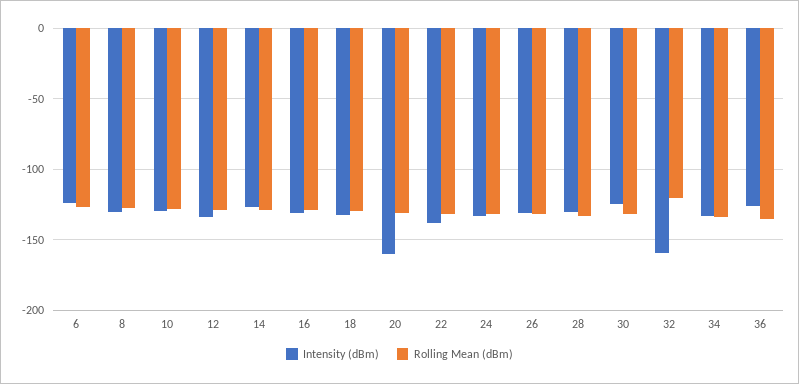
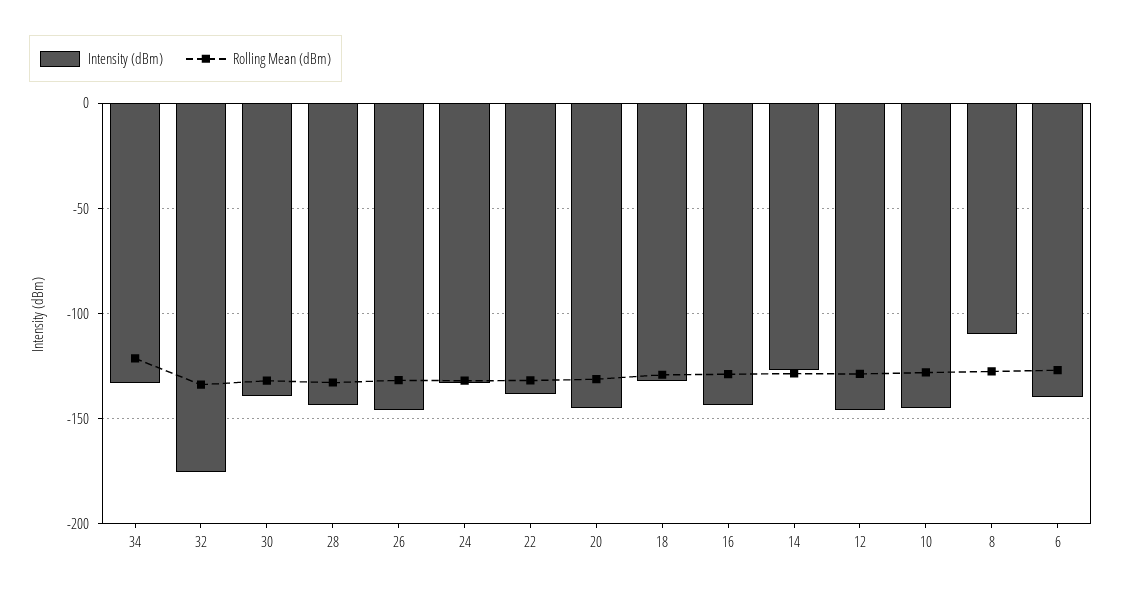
Intensity (dBm), 6: -125 -> -140
Intensity (dBm), 8: -130 -> -110
Intensity (dBm), 10: -130 -> -145
Intensity (dBm), 12: -135 -> -145
Intensity (dBm), 16: -130 -> -145
Intensity (dBm), 20: -160 -> -145
Intensity (dBm), 26: -130 -> -145
Intensity (dBm), 28: -130 -> -145
Intensity (dBm), 30: -125 -> -140
Intensity (dBm), 32: -160 -> -175
Rolling Mean (dBm), 32: -120 -> -135
Rolling Mean (dBm), 34: -135 -> -120
Intensity (dBm), 36: -125 -> none
Rolling Mean (dBm), 36: -135 -> none

